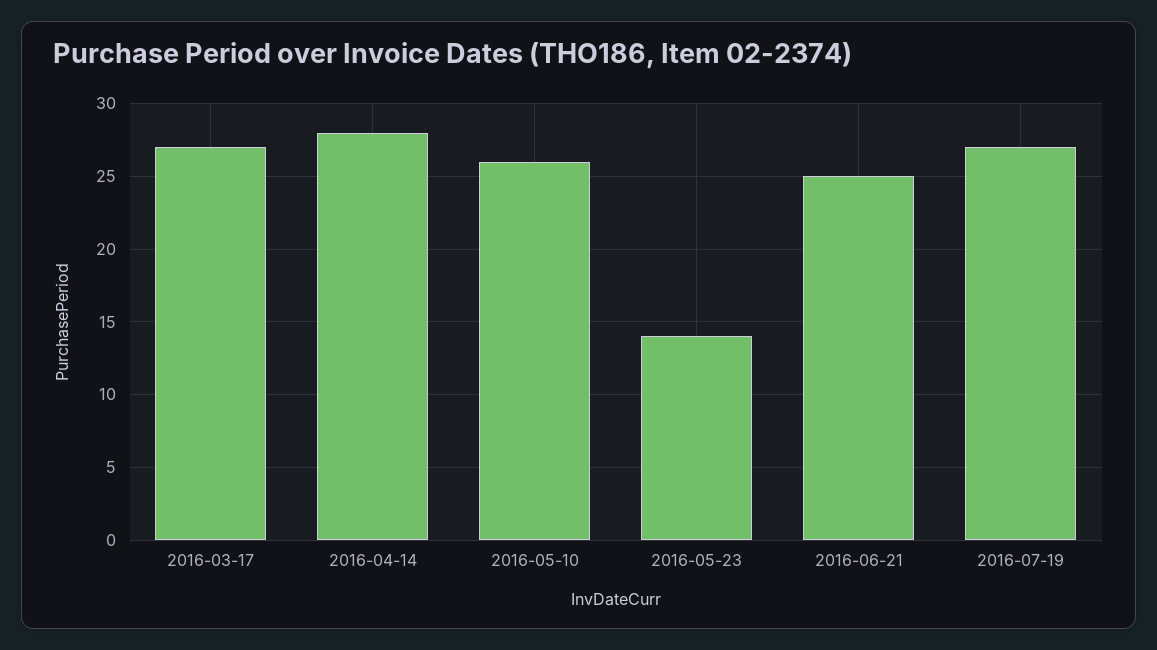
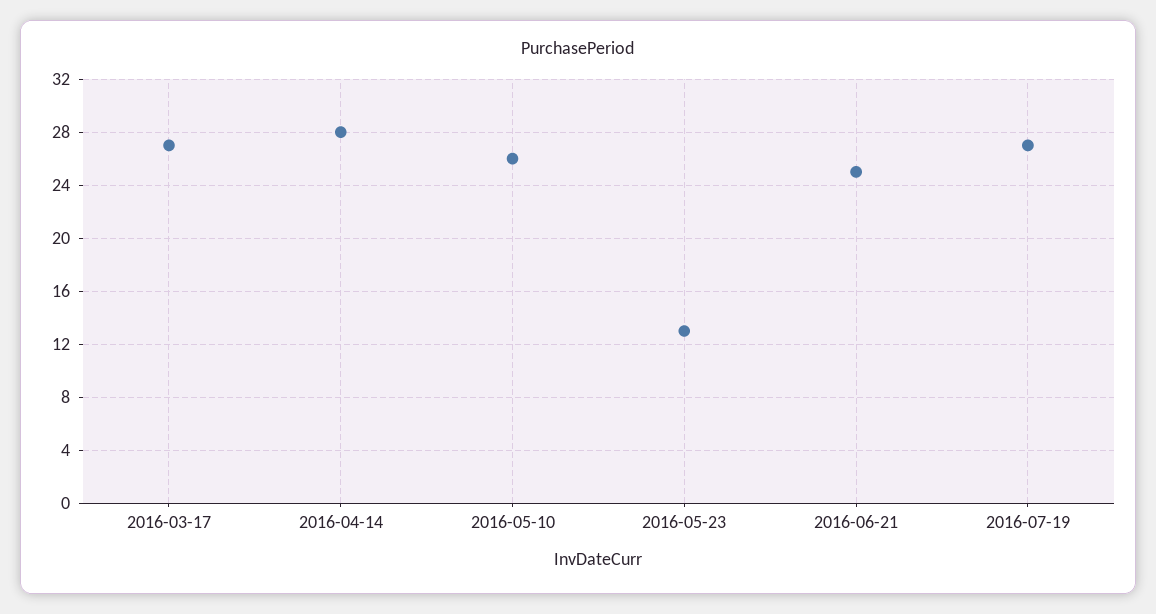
2016-05-23: 14 -> 13

